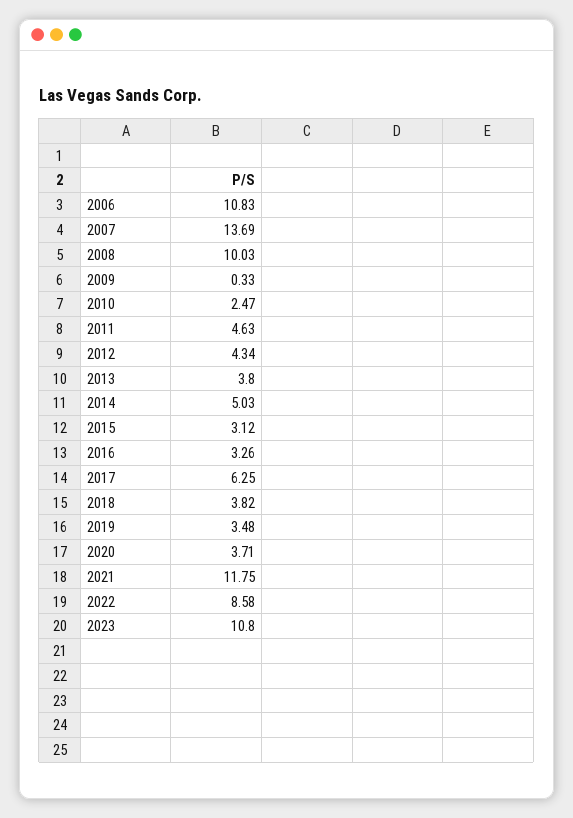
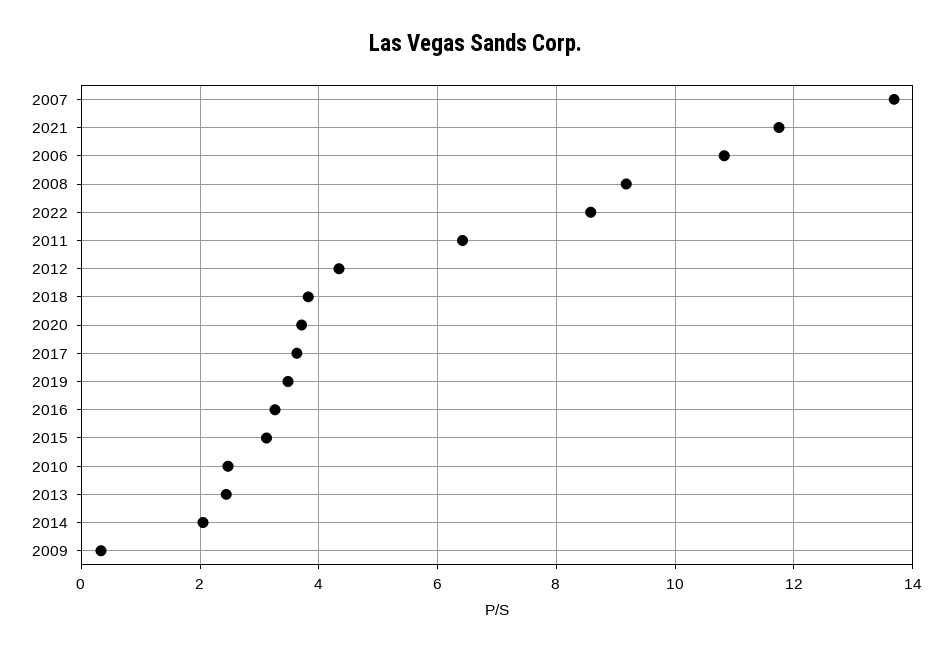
2008: 10.03 -> 9.2
2011: 4.63 -> 6.4
2013: 3.8 -> 2.4
2014: 5.03 -> 2
2017: 6.25 -> 3.6
2023: 10.8 -> none

